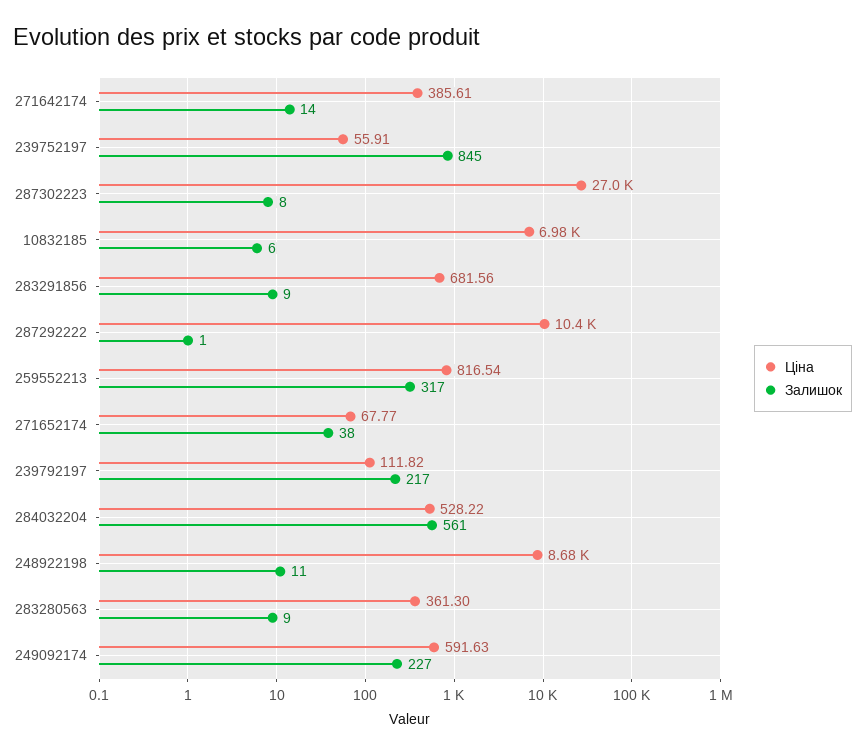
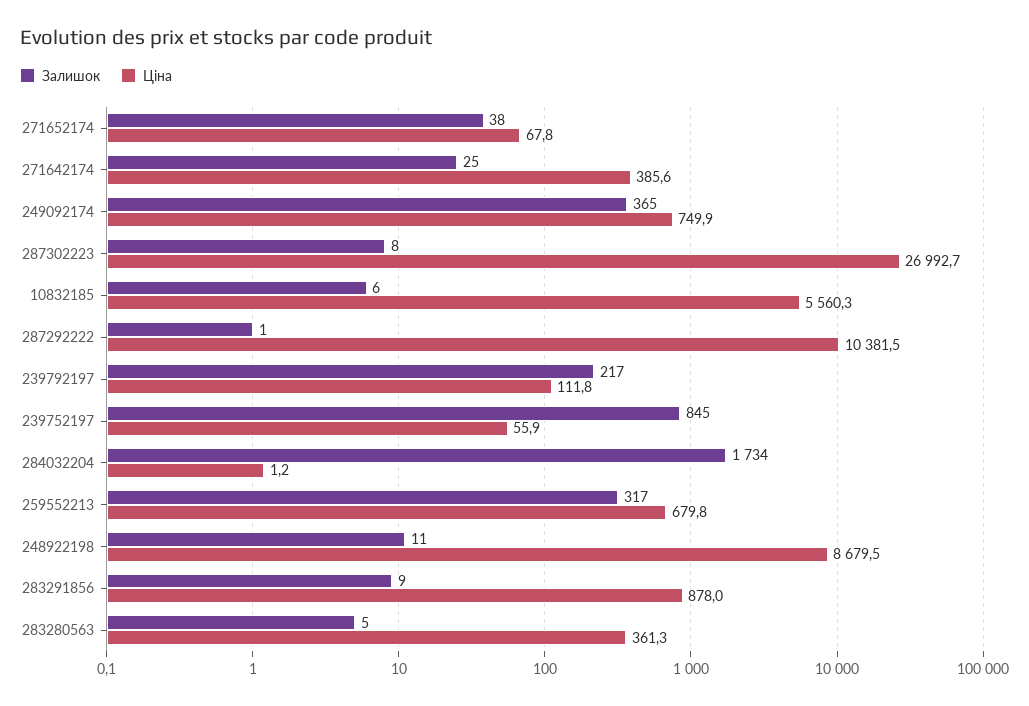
Залишок, 271642174: 14 -> 25
Ціна, 10832185: 6980 -> 5560.3
Ціна, 283291856: 681.56 -> 878
Ціна, 259552213: 816.54 -> 679.8
Ціна, 284032204: 528.22 -> 1.2
Залишок, 284032204: 561 -> 1734
Залишок, 283280563: 9 -> 5
Ціна, 249092174: 591.63 -> 749.9
Залишок, 249092174: 227 -> 365

